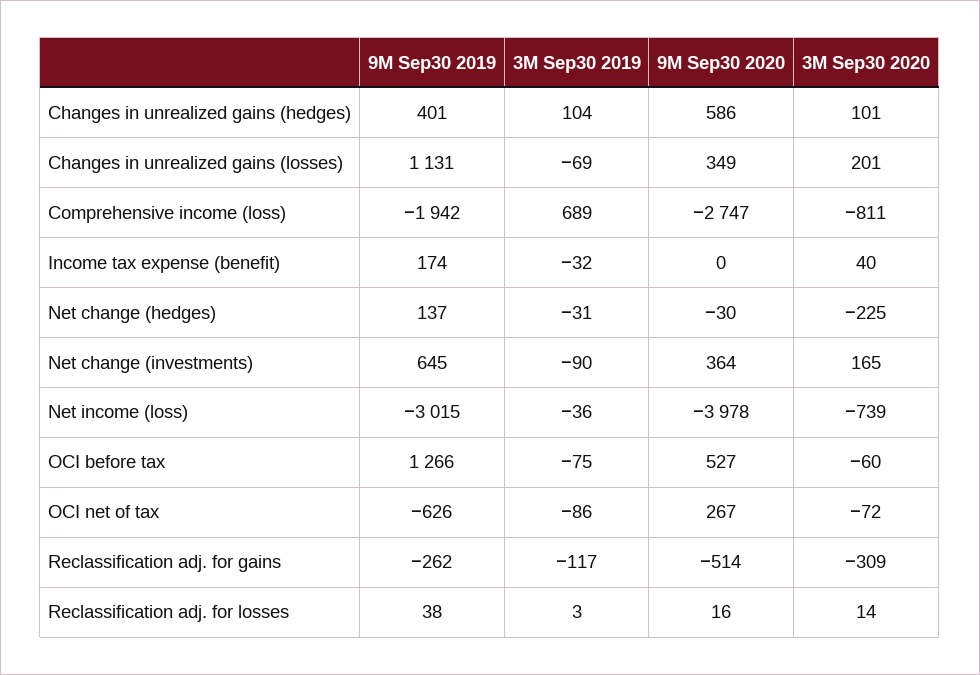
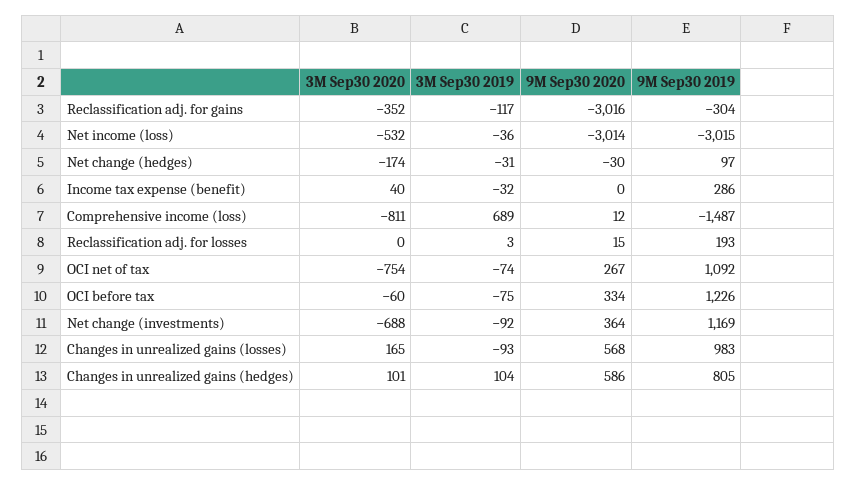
9M Sep30 2019, Changes in unrealized gains (hedges): 401 -> 805
9M Sep30 2019, Changes in unrealized gains (losses): 1131 -> 983
3M Sep30 2019, Changes in unrealized gains (losses): -69 -> -93
9M Sep30 2020, Changes in unrealized gains (losses): 349 -> 568
3M Sep30 2020, Changes in unrealized gains (losses): 201 -> 165
9M Sep30 2019, Comprehensive income (loss): -1942 -> -1487
9M Sep30 2020, Comprehensive income (loss): -2747 -> 12
9M Sep30 2019, Income tax expense (benefit): 174 -> 286
9M Sep30 2019, Net change (hedges): 137 -> 97
3M Sep30 2020, Net change (hedges): -225 -> -174
9M Sep30 2019, Net change (investments): 645 -> 1169
3M Sep30 2019, Net change (investments): -90 -> -92
3M Sep30 2020, Net change (investments): 165 -> -688
9M Sep30 2020, Net income (loss): -3978 -> -3014
3M Sep30 2020, Net income (loss): -739 -> -532
9M Sep30 2019, OCI before tax: 1266 -> 1226
9M Sep30 2020, OCI before tax: 527 -> 334
9M Sep30 2019, OCI net of tax: -626 -> 1092
3M Sep30 2019, OCI net of tax: -86 -> -74
3M Sep30 2020, OCI net of tax: -72 -> -754
9M Sep30 2019, Reclassification adj. for gains: -262 -> -304
9M Sep30 2020, Reclassification adj. for gains: -514 -> -3016
3M Sep30 2020, Reclassification adj. for gains: -309 -> -352
9M Sep30 2019, Reclassification adj. for losses: 38 -> 193
9M Sep30 2020, Reclassification adj. for losses: 16 -> 15
3M Sep30 2020, Reclassification adj. for losses: 14 -> 0

